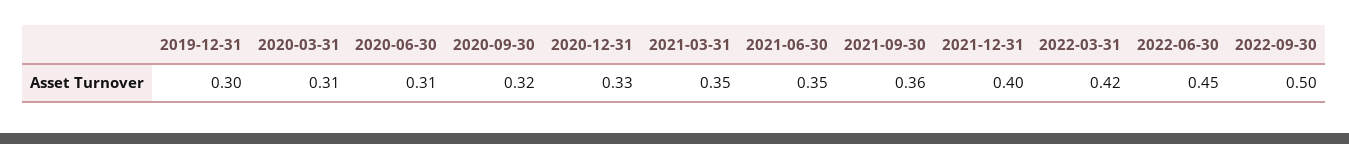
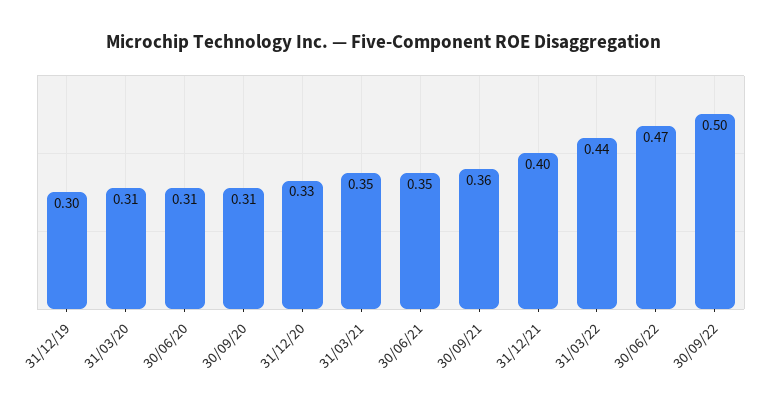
2020-09-30: 0.32 -> 0.31
2022-03-31: 0.42 -> 0.44
2022-06-30: 0.45 -> 0.47

